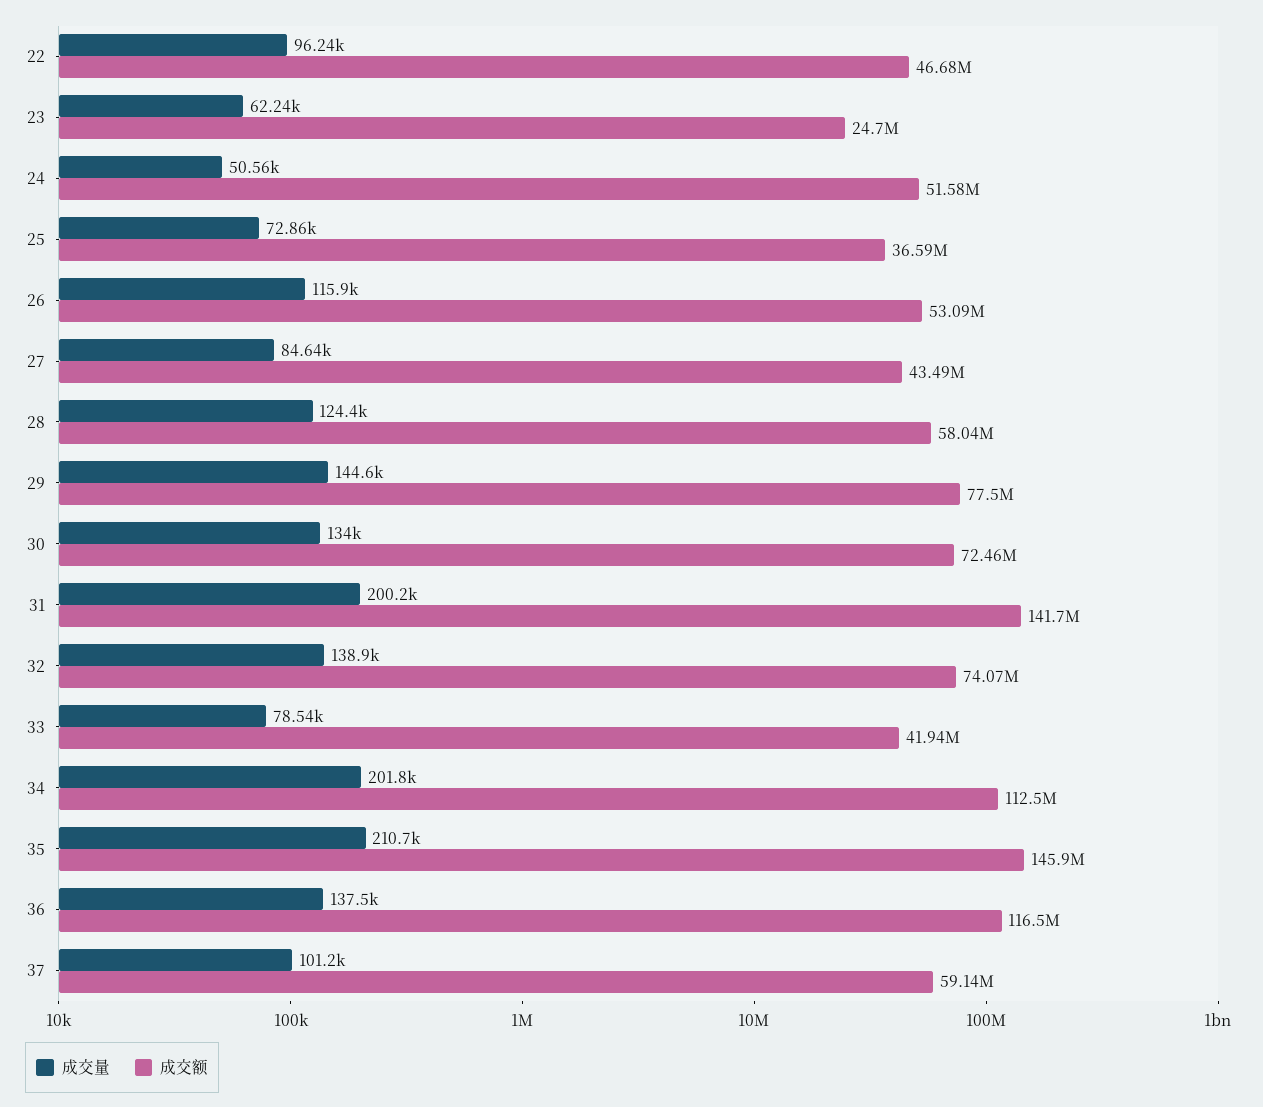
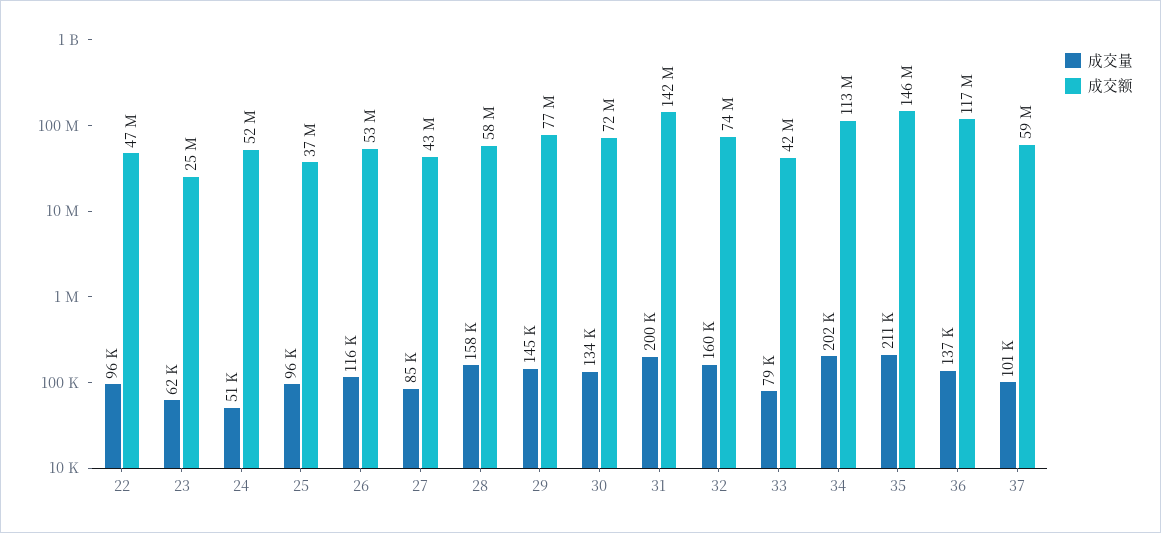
成交量, 25: 72860 -> 96000
成交量, 28: 124400 -> 158000
成交量, 32: 138900 -> 160000

